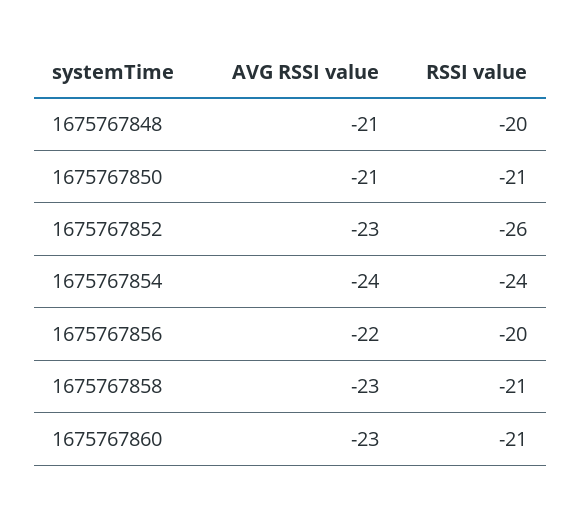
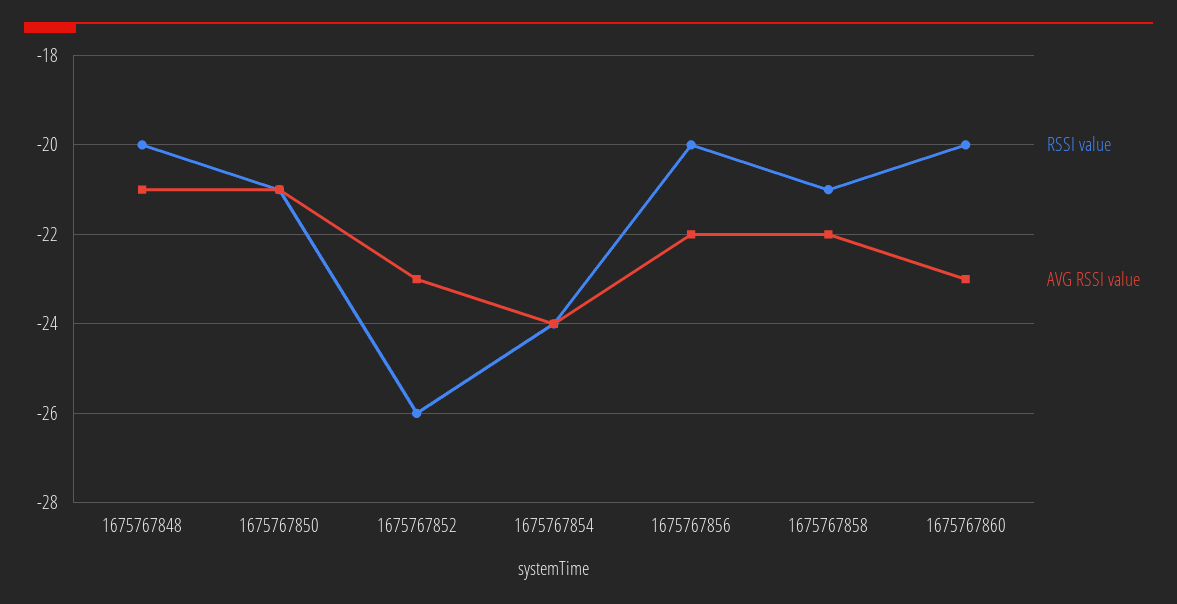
AVG RSSI value, 1675767858: -23 -> -22
RSSI value, 1675767860: -21 -> -20

